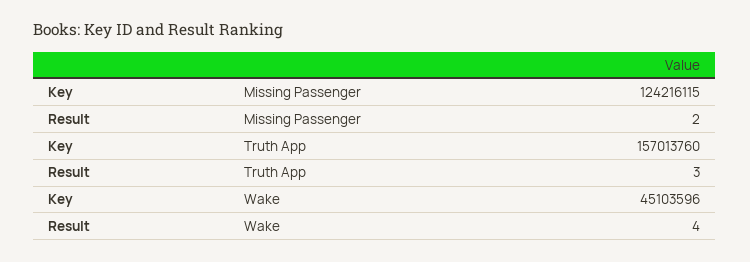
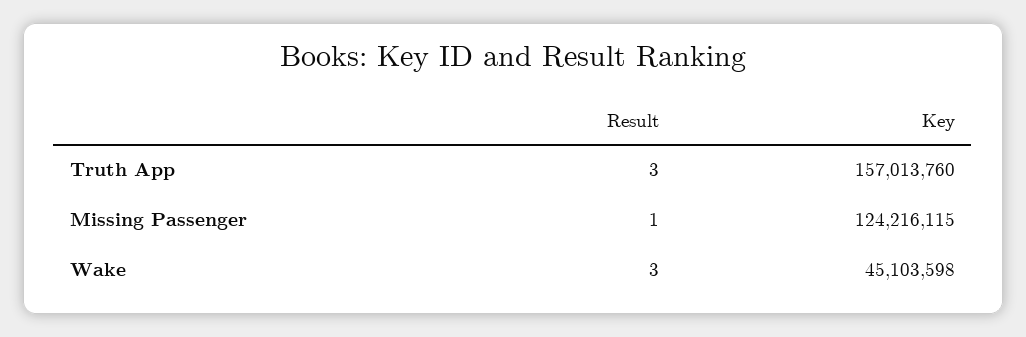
Result, Missing Passenger: 2 -> 1
Key, Wake: 45103596 -> 45103598
Result, Wake: 4 -> 3

